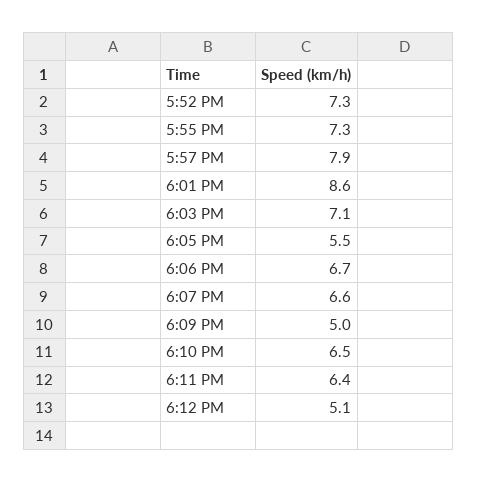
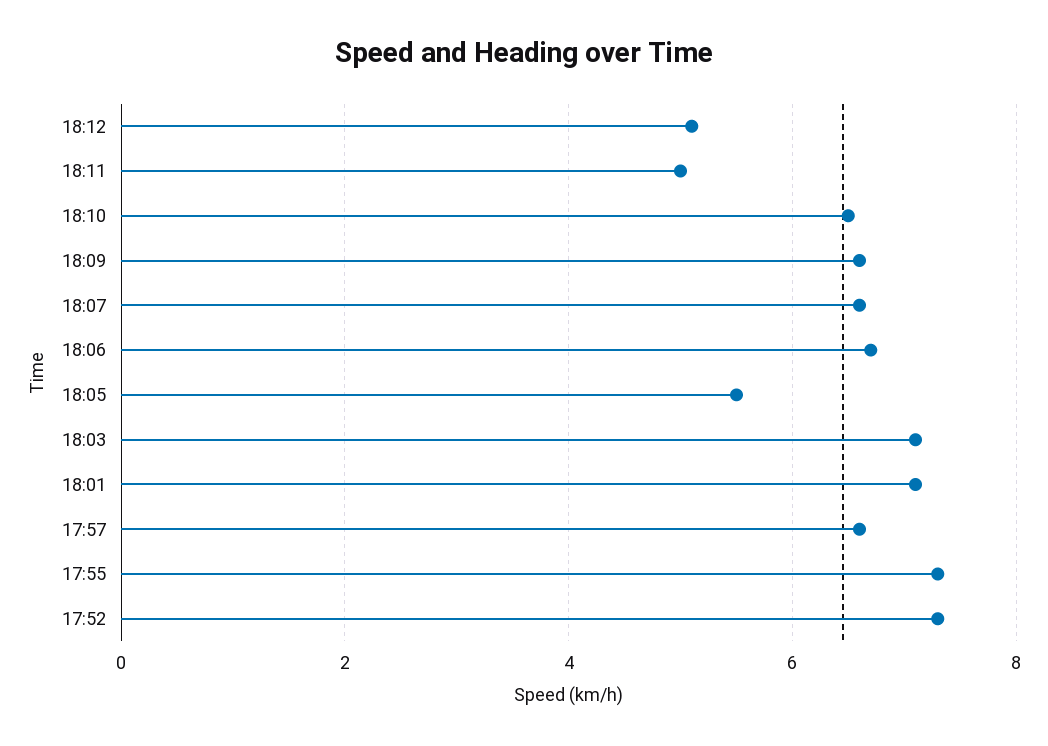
5:57 PM: 7.9 -> 6.5
6:01 PM: 8.6 -> 7
6:09 PM: 5 -> 6.5
6:11 PM: 6.4 -> 5

